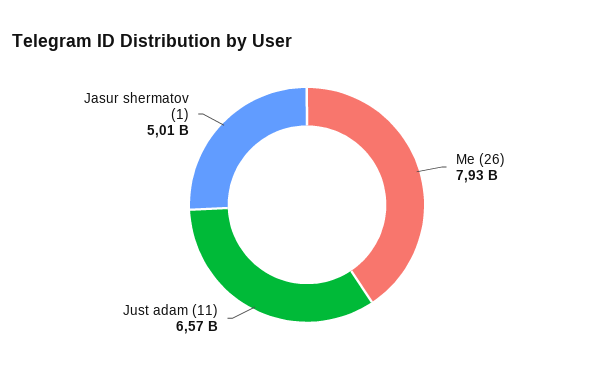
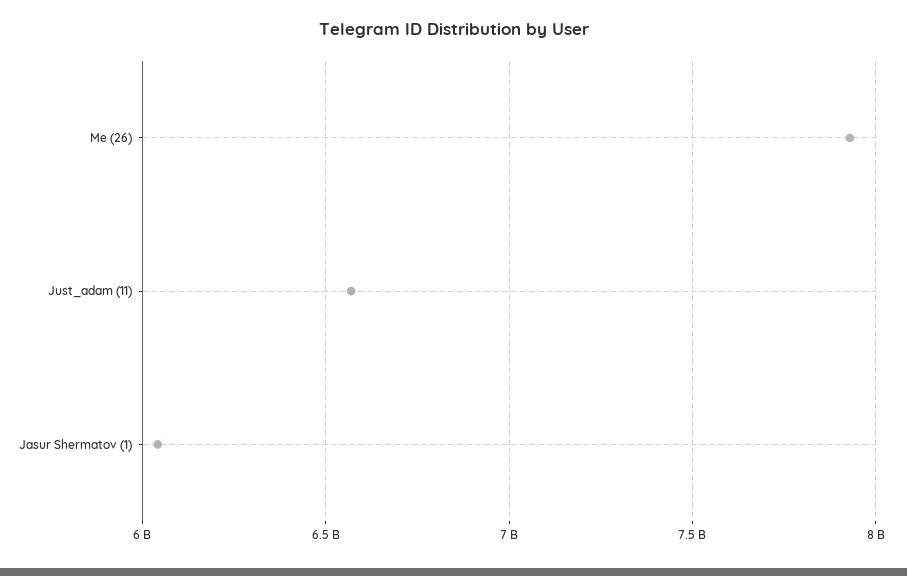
Jasur shermatov (1): 5010000000 -> 6050000000

